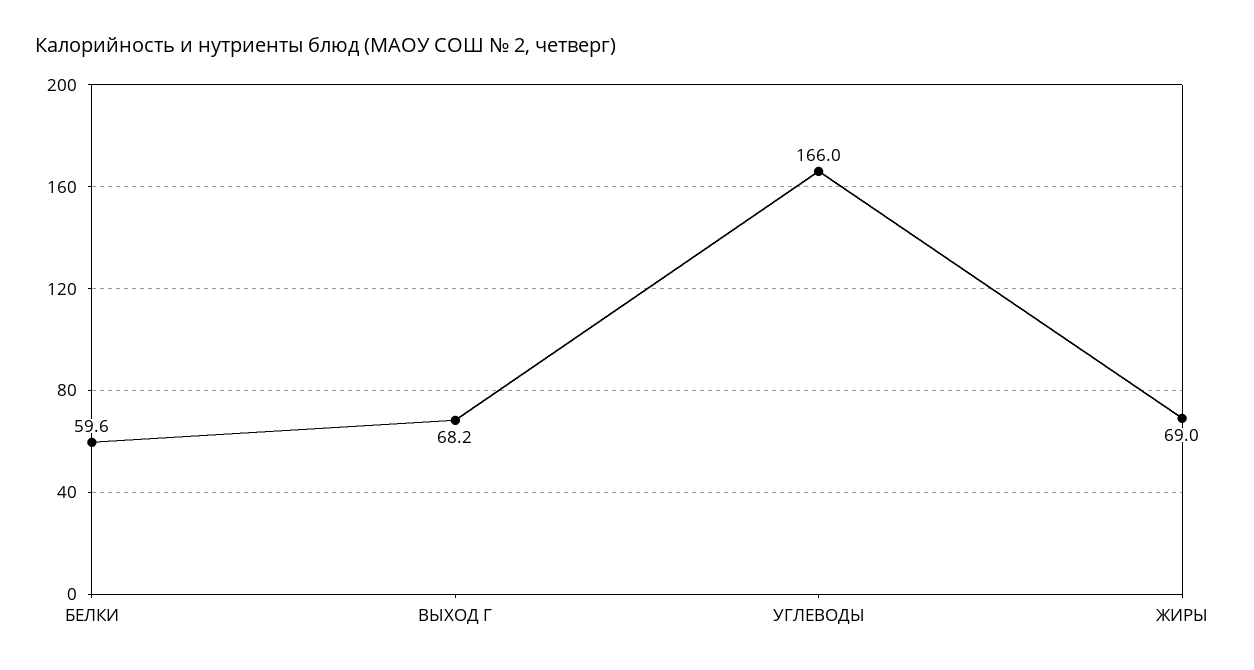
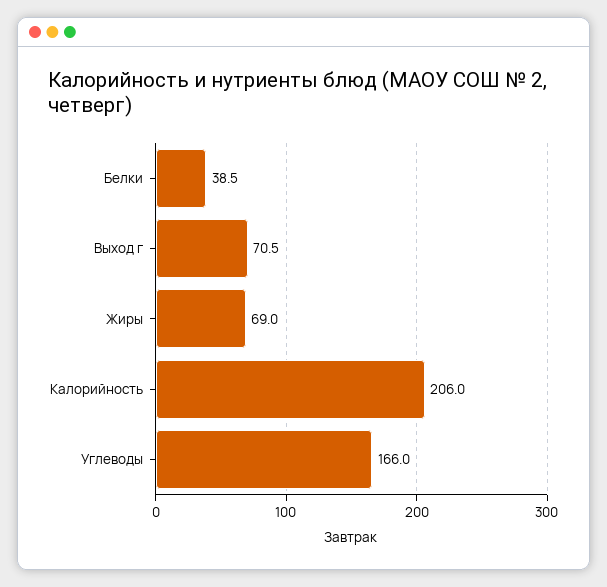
БЕЛКИ: 59.6 -> 38.5
ВЫХОД Г: 68.2 -> 70.5
Калорийность: none -> 206

